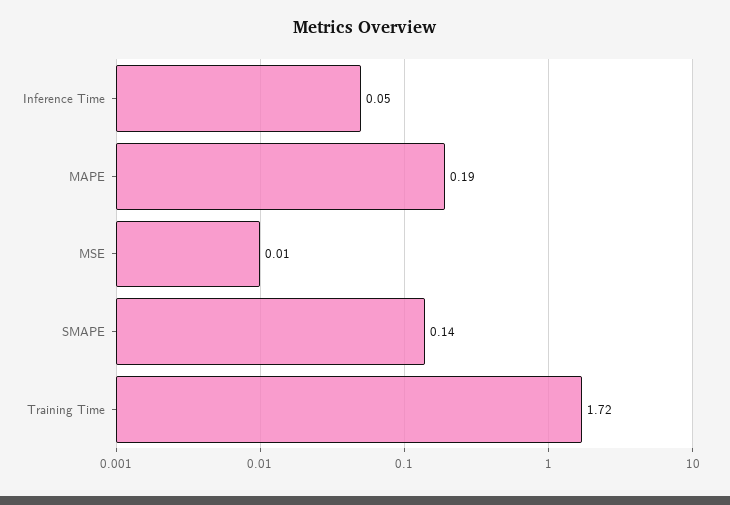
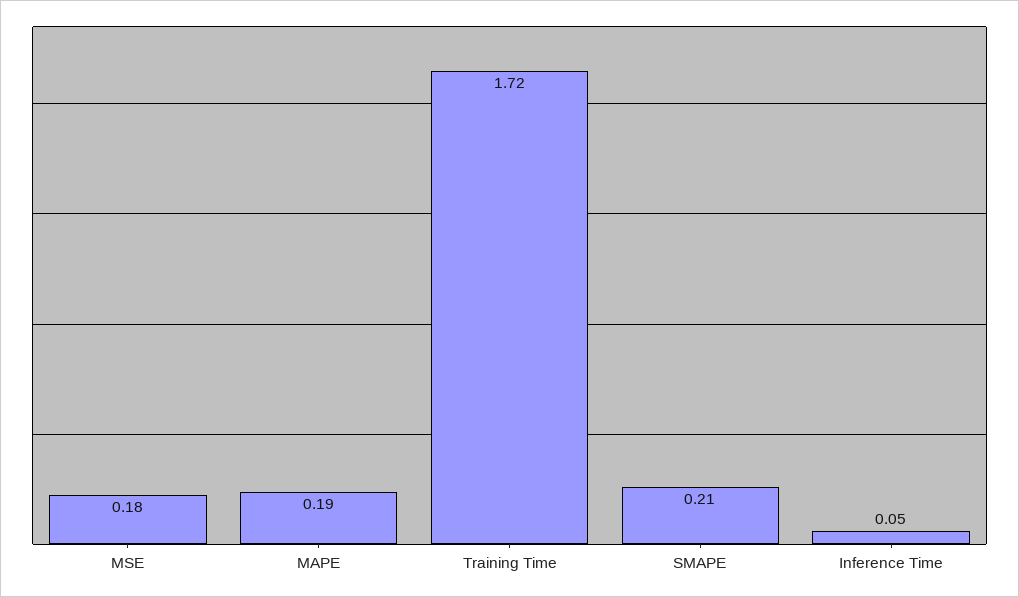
MSE: 0.01 -> 0.18
SMAPE: 0.14 -> 0.21

